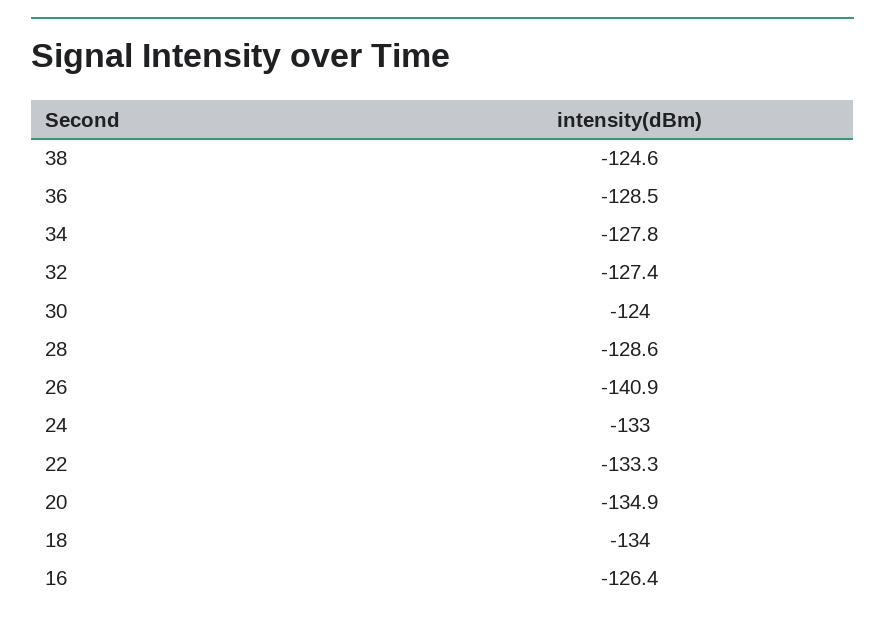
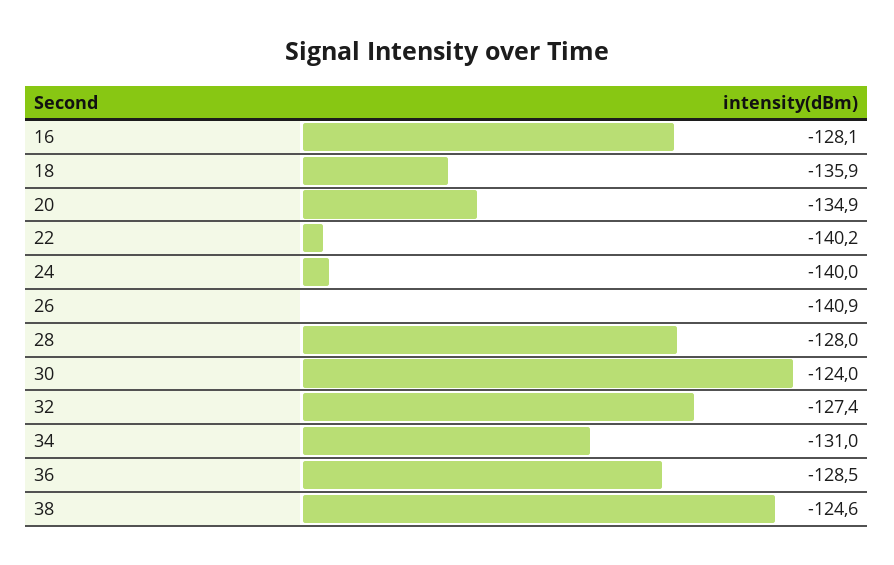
34: -127.8 -> -131
28: -128.6 -> -128
24: -133 -> -140
22: -133.3 -> -140.2
18: -134 -> -135.9
16: -126.4 -> -128.1

